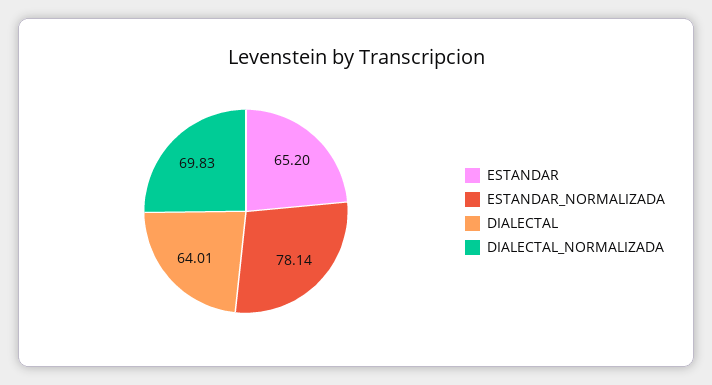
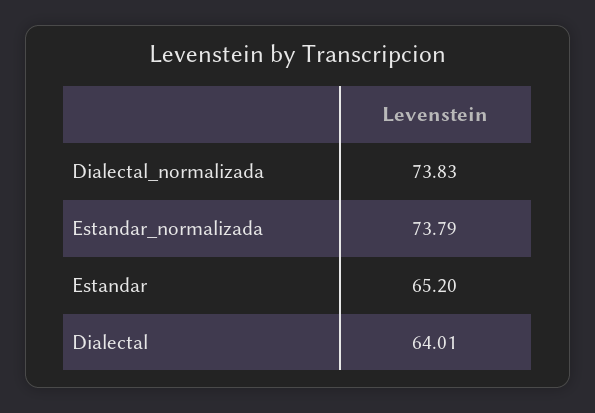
ESTANDAR_NORMALIZADA: 78.14 -> 73.79
DIALECTAL_NORMALIZADA: 69.83 -> 73.83

